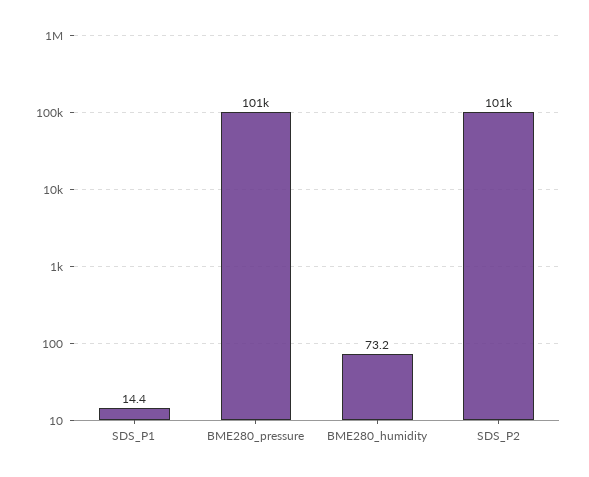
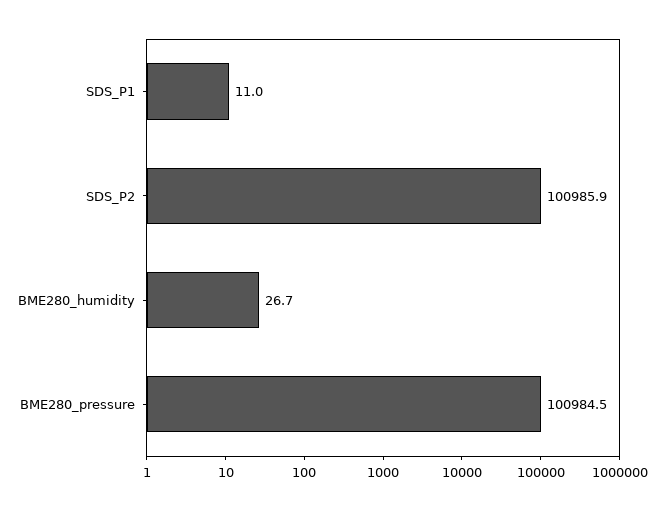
SDS_P1: 14.4 -> 11
BME280_humidity: 73.2 -> 26.7

